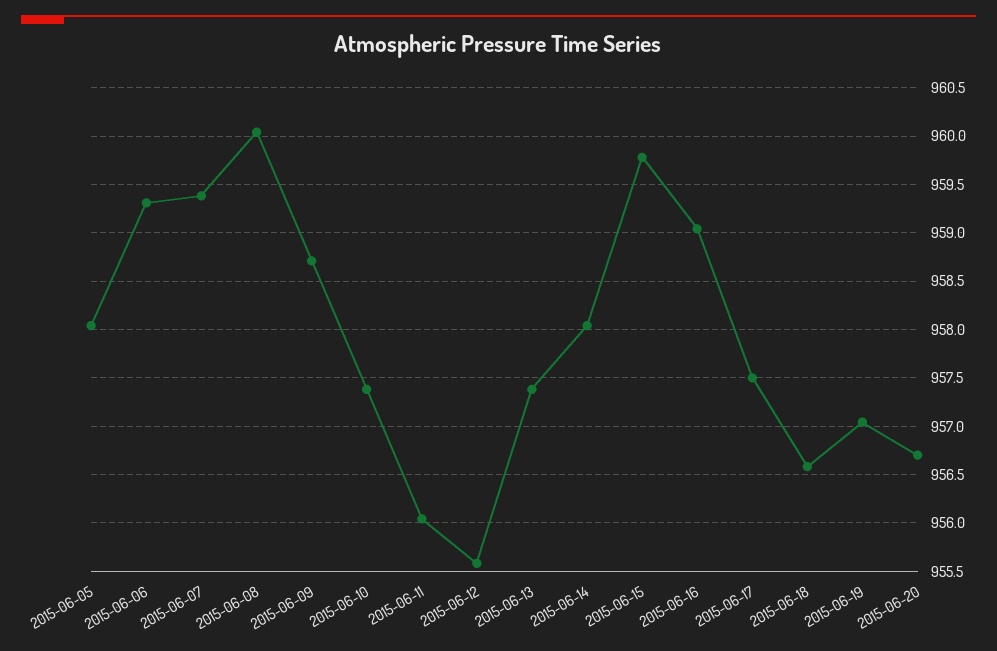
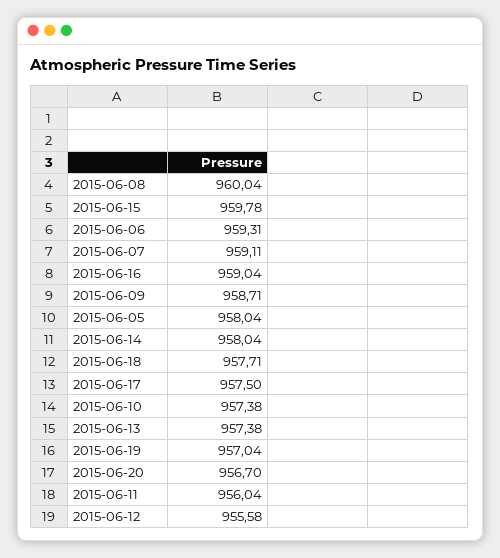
2015-06-07: 959.4 -> 959.11
2015-06-18: 956.6 -> 957.71

